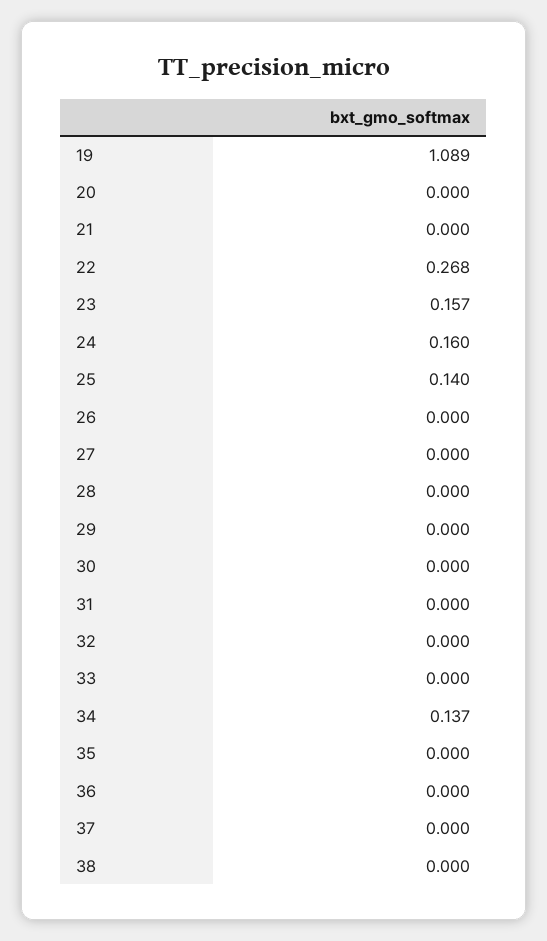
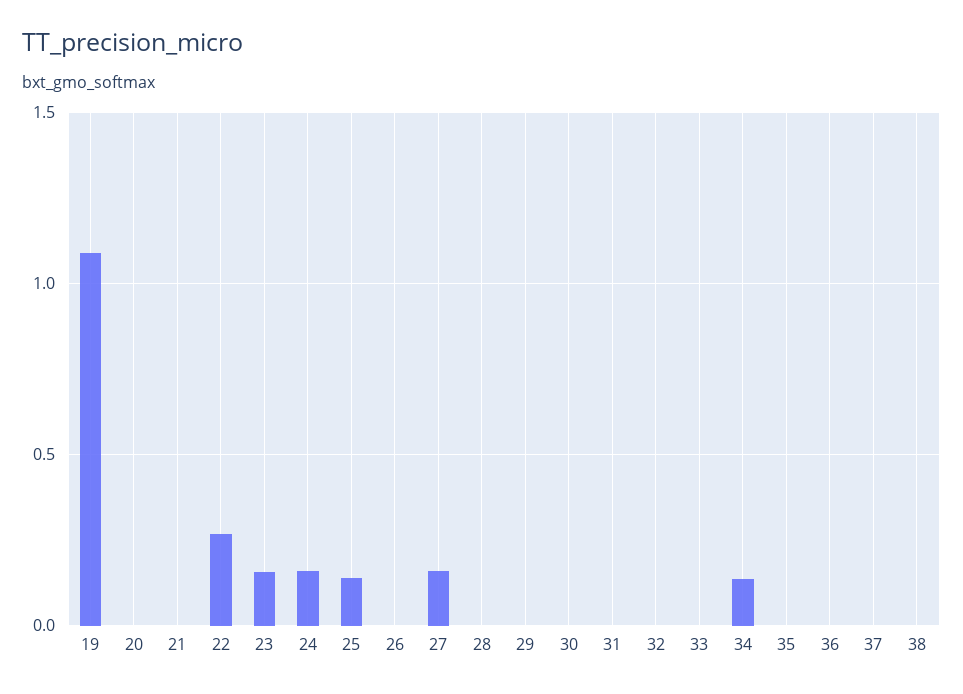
27: 0 -> 0.15

